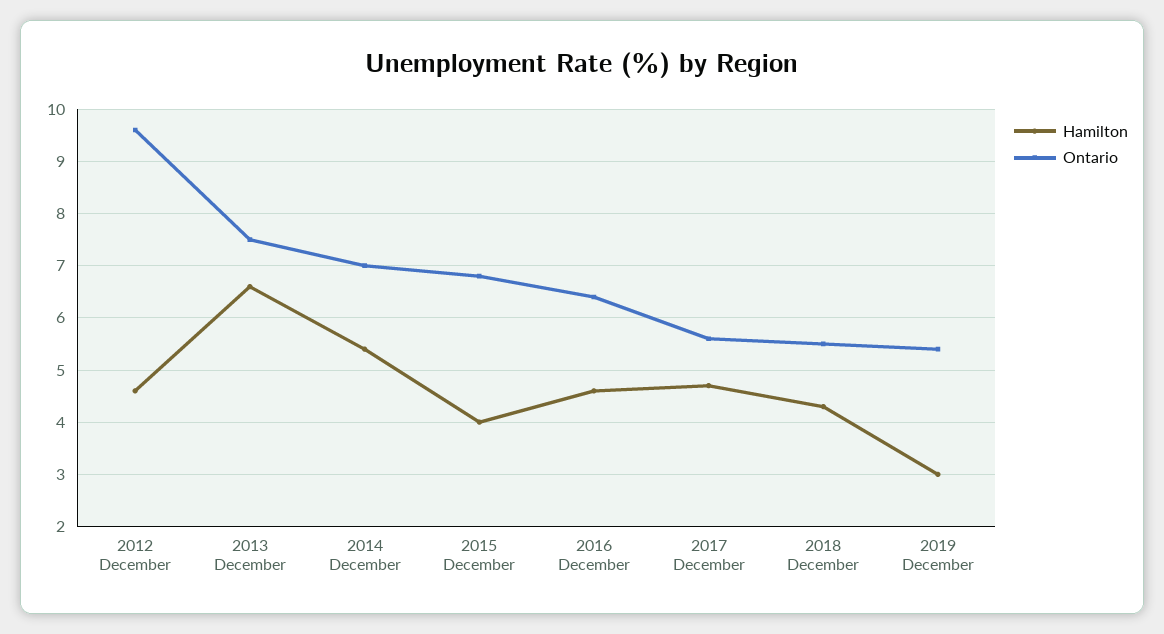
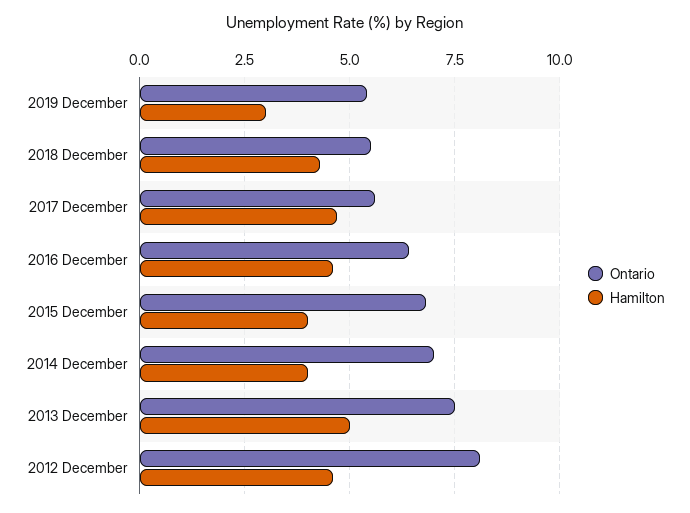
Ontario, 2012 December: 9.5 -> 8
Hamilton, 2013 December: 6.5 -> 5
Hamilton, 2014 December: 5.5 -> 4

